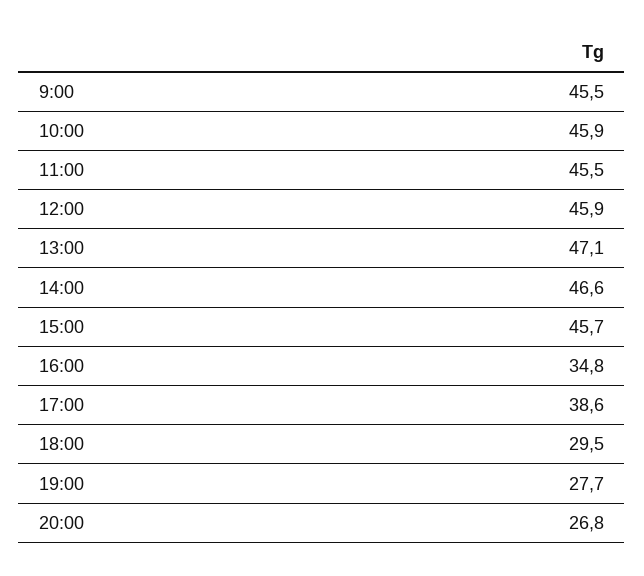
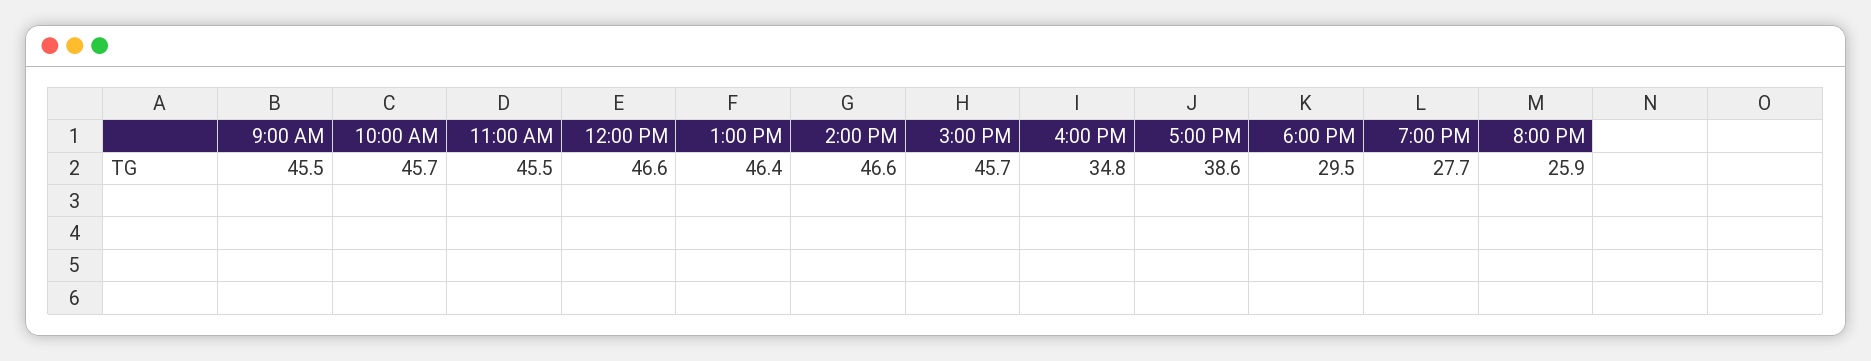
10:00: 45.9 -> 45.7
12:00: 45.9 -> 46.6
13:00: 47.1 -> 46.4
20:00: 26.8 -> 25.9

